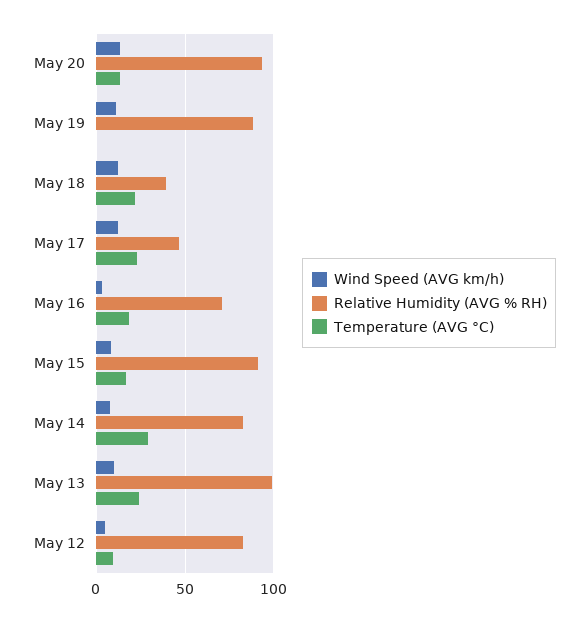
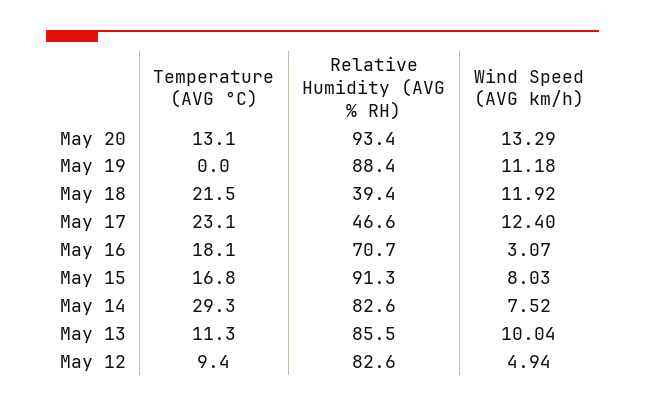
Relative Humidity (AVG % RH), May 13: 100 -> 85.5
Temperature (AVG °C), May 13: 25 -> 11.3

